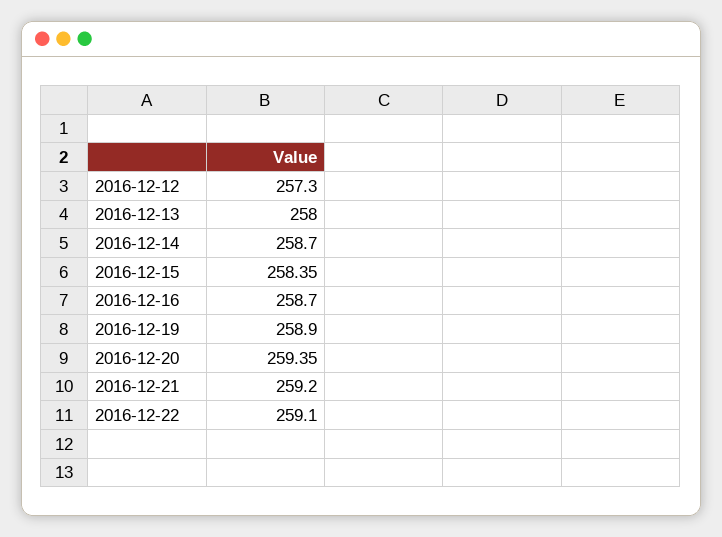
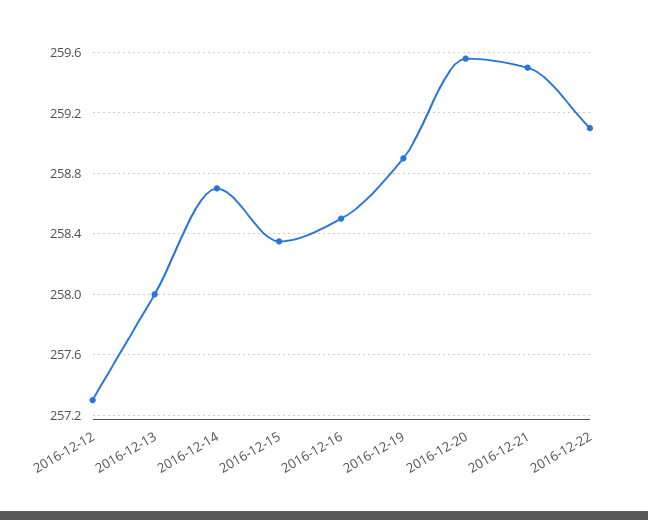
2016-12-16: 258.7 -> 258.5
2016-12-20: 259.35 -> 259.55
2016-12-21: 259.2 -> 259.5

